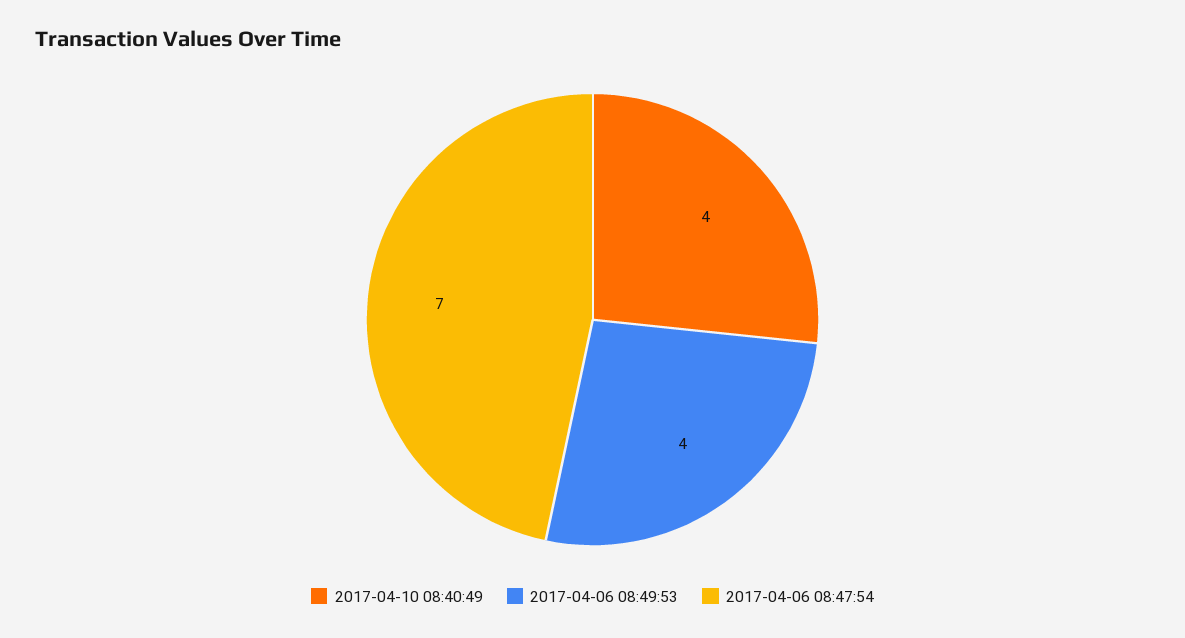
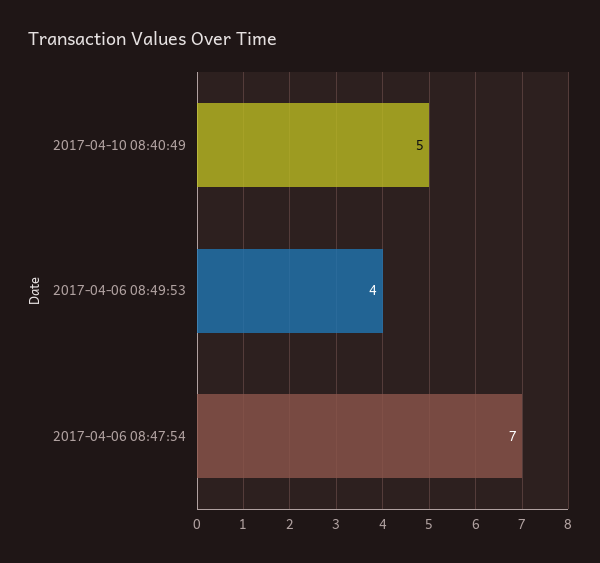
2017-04-10 08:40:49: 4 -> 5

